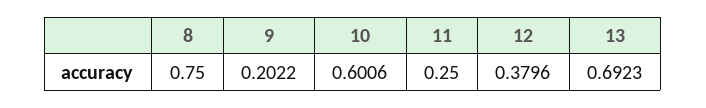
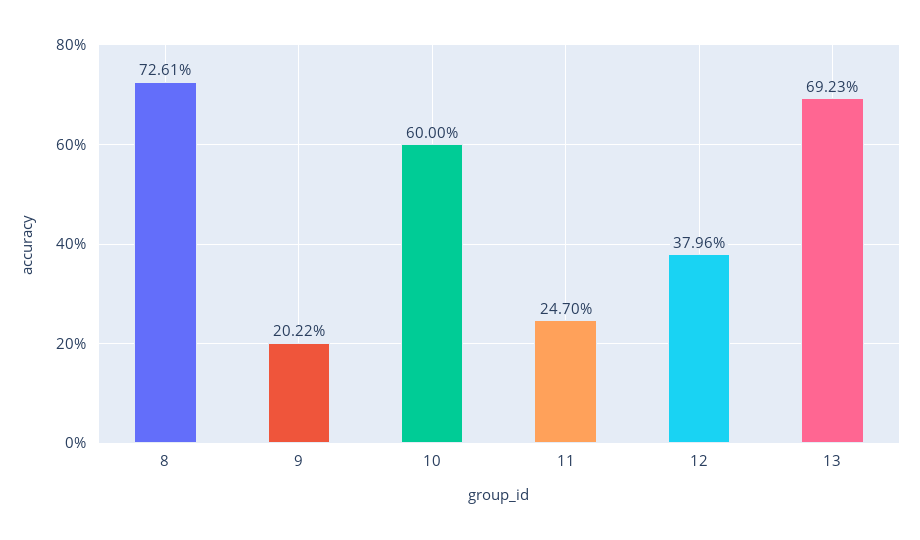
8: 0.75 -> 0.7261
10: 0.6006 -> 0.6
11: 0.25 -> 0.247

